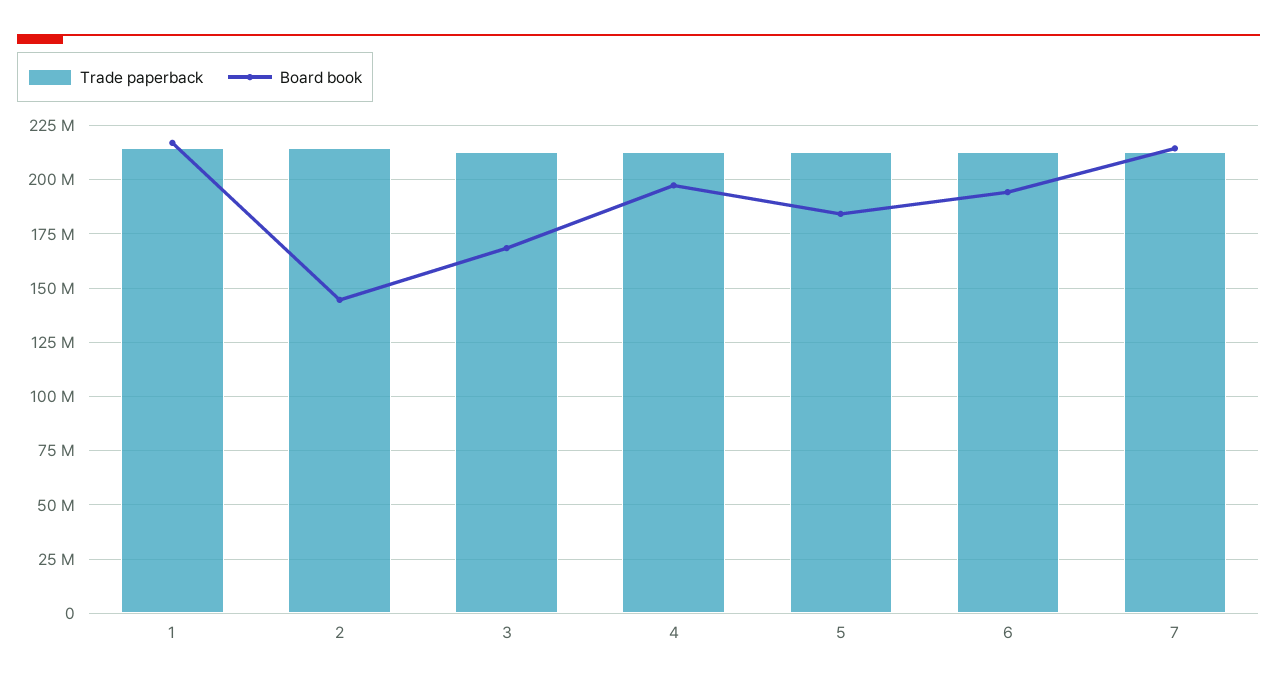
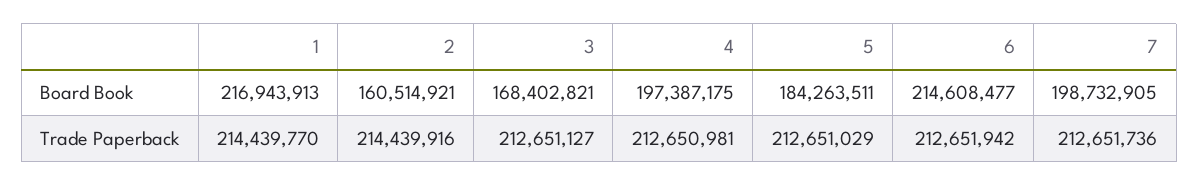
Board book, 2: 145000000 -> 160514921
Board book, 6: 195000000 -> 214608477
Board book, 7: 215000000 -> 198732905

